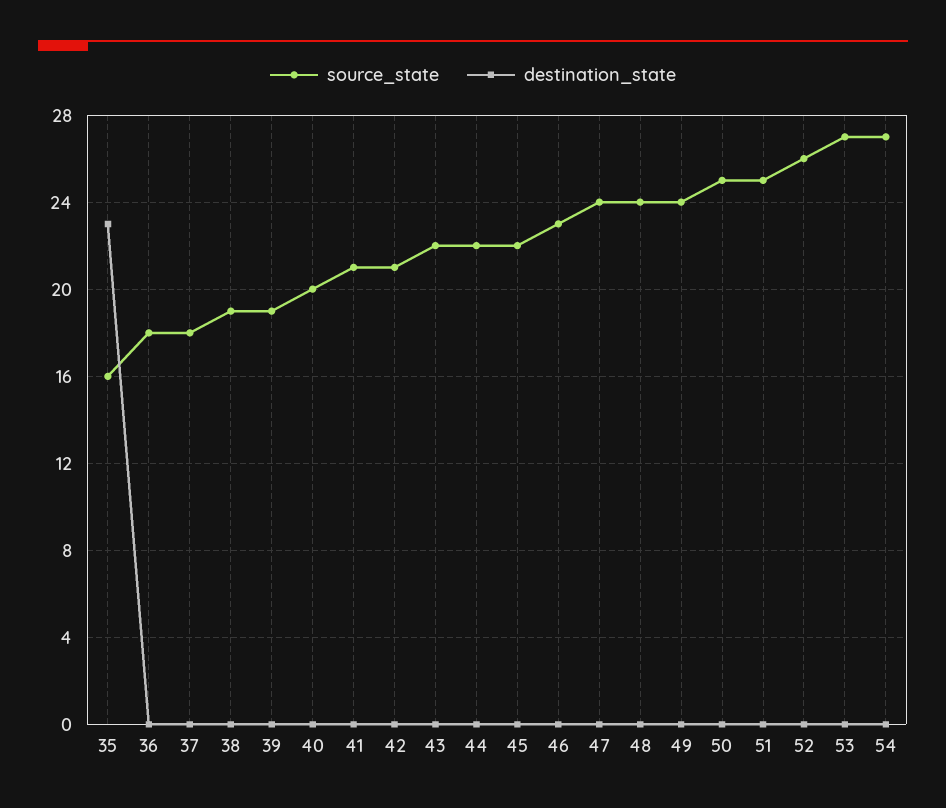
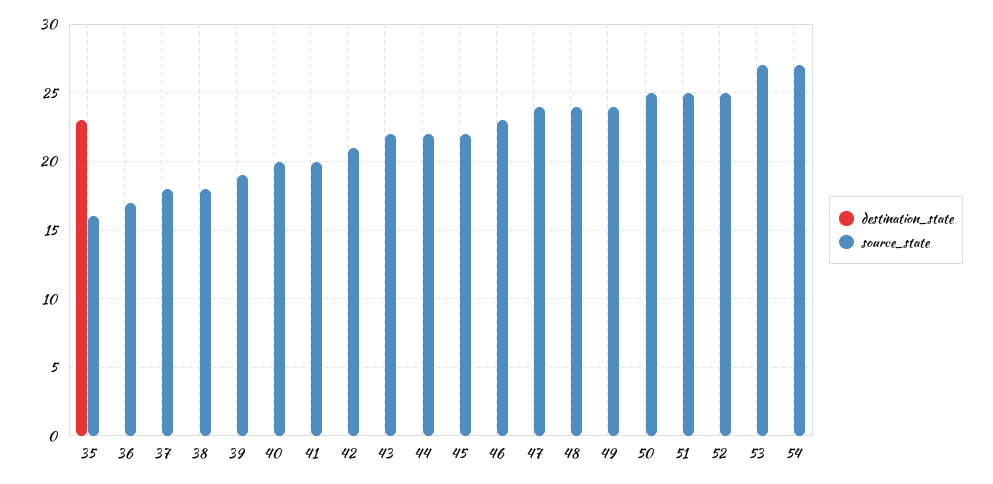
source_state, 36: 18 -> 17
source_state, 38: 19 -> 18
source_state, 41: 21 -> 20
source_state, 52: 26 -> 25

